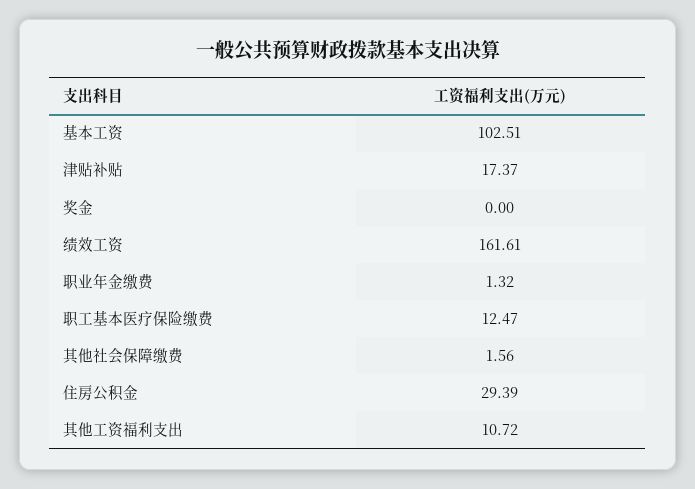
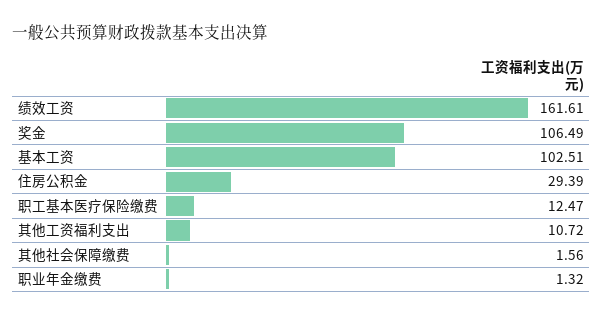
津贴补贴: 17.37 -> none
奖金: 0 -> 106.49

